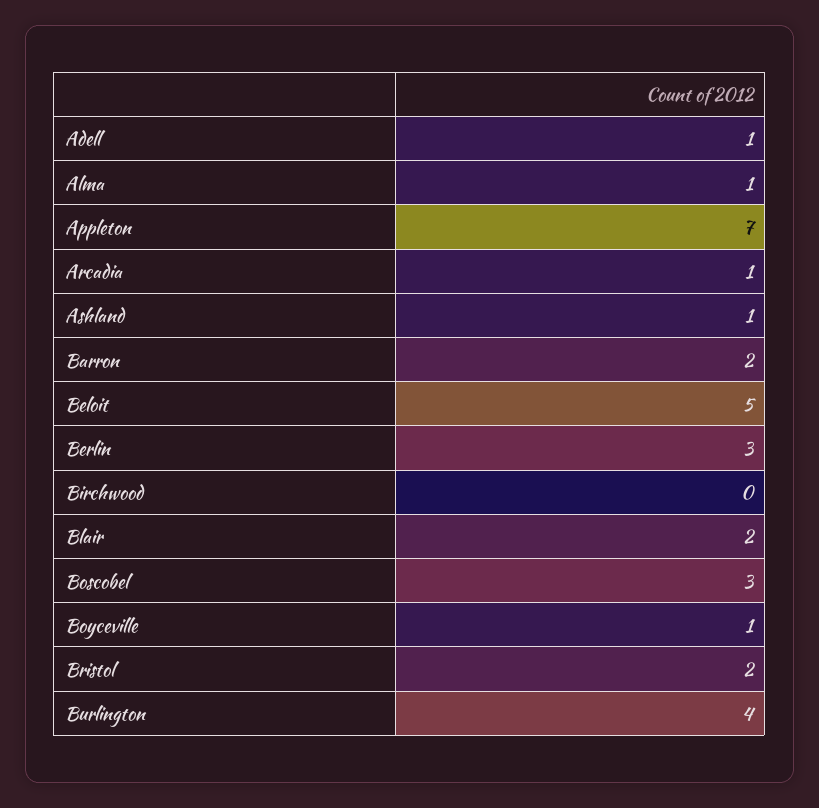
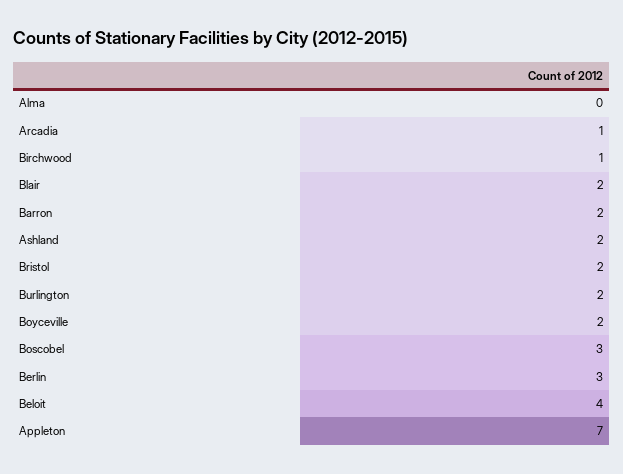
Adell: 1 -> none
Alma: 1 -> 0
Ashland: 1 -> 2
Beloit: 5 -> 4
Birchwood: 0 -> 1
Boyceville: 1 -> 2
Burlington: 4 -> 2

